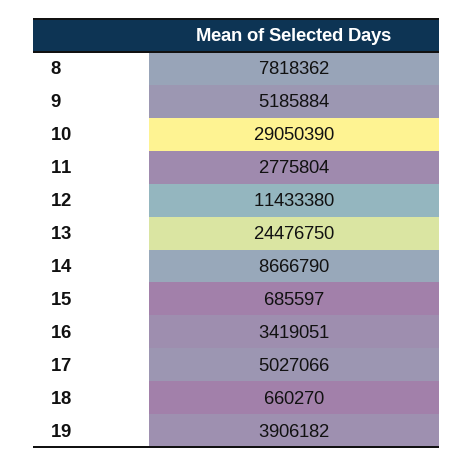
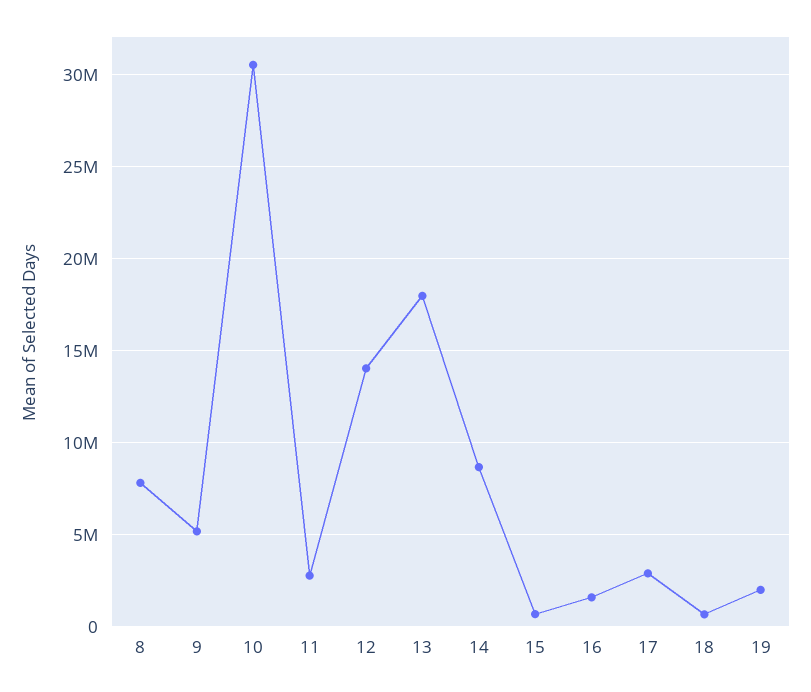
10: 29050390 -> 30500000
12: 11433380 -> 14000000
13: 24476750 -> 18000000
16: 3419051 -> 1500000
17: 5027066 -> 3000000
19: 3906182 -> 2000000

